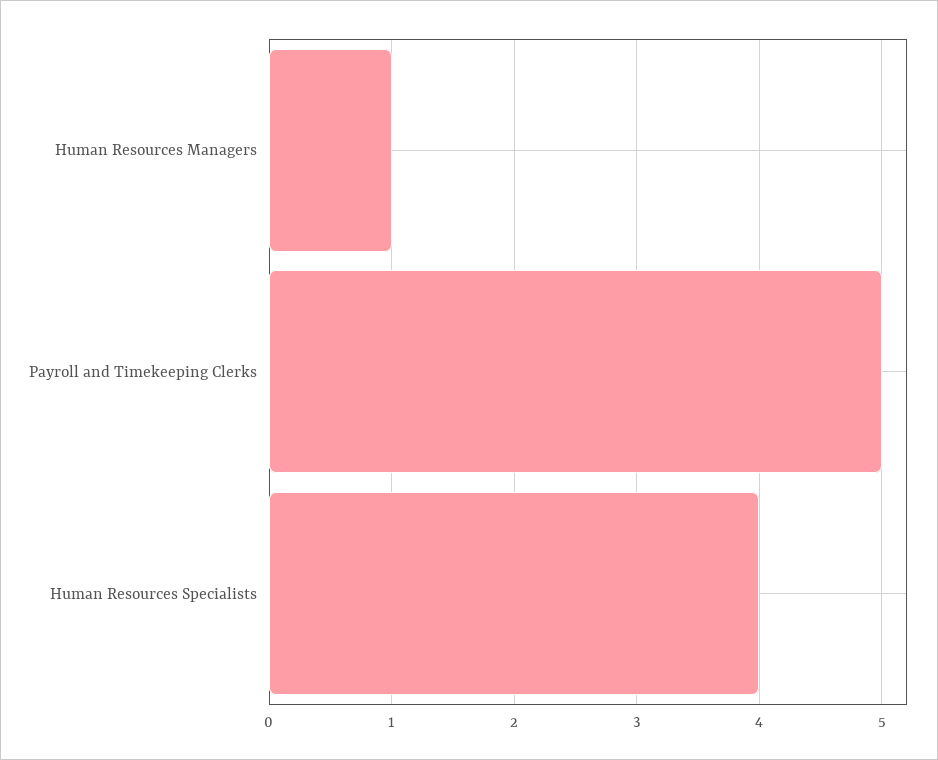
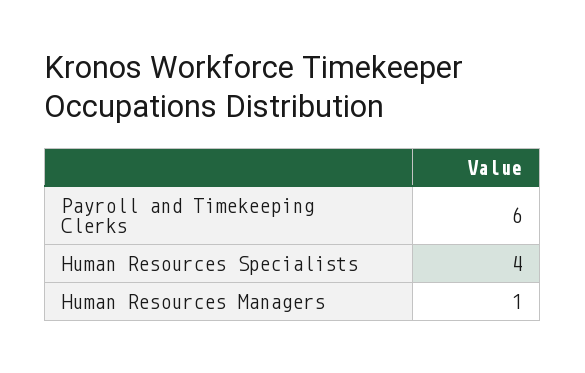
Payroll and Timekeeping Clerks: 5 -> 6

